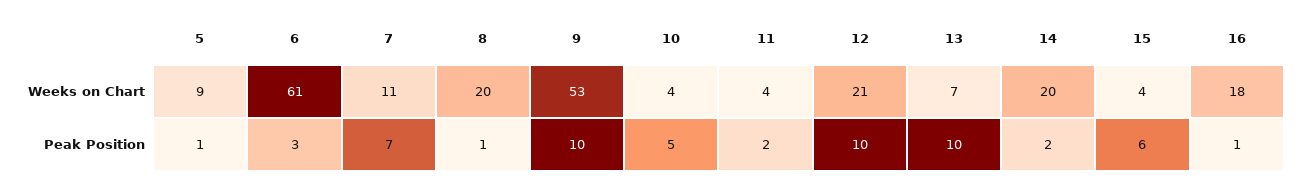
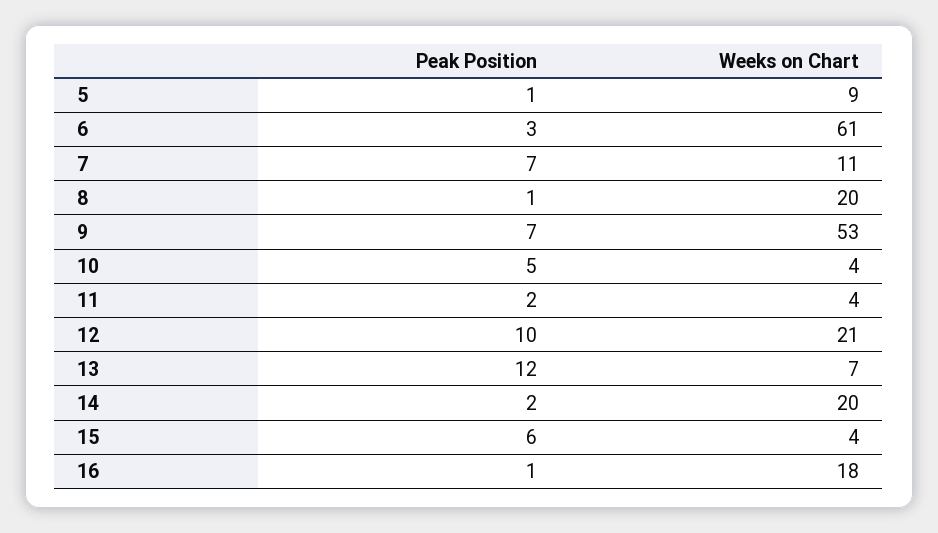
9, Peak Position: 10 -> 7
13, Peak Position: 10 -> 12

